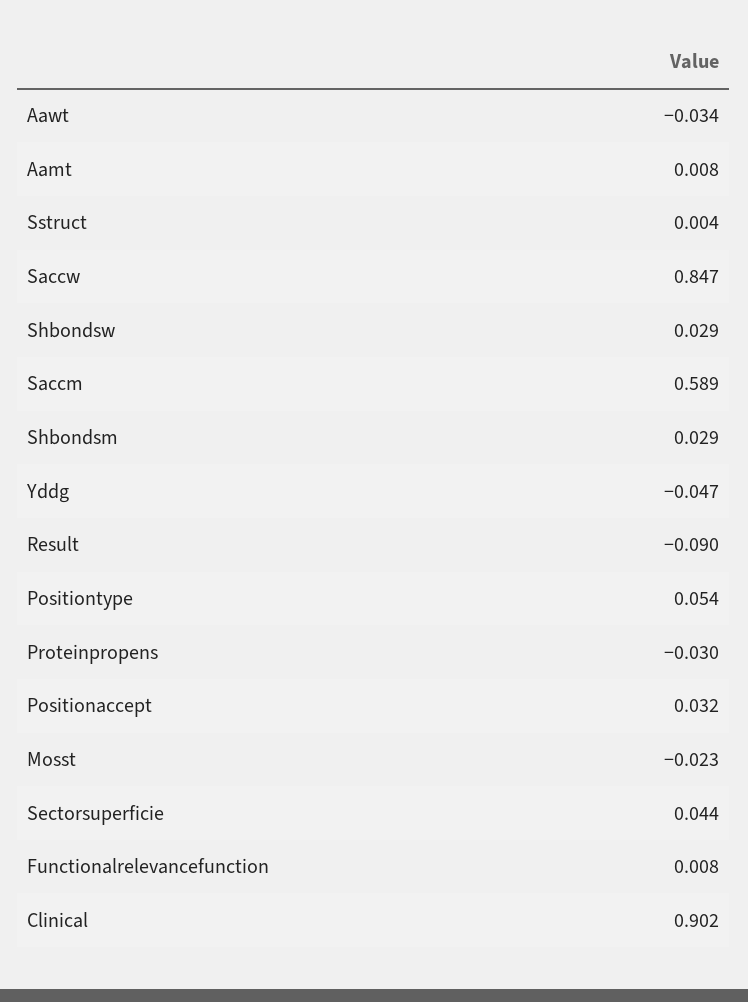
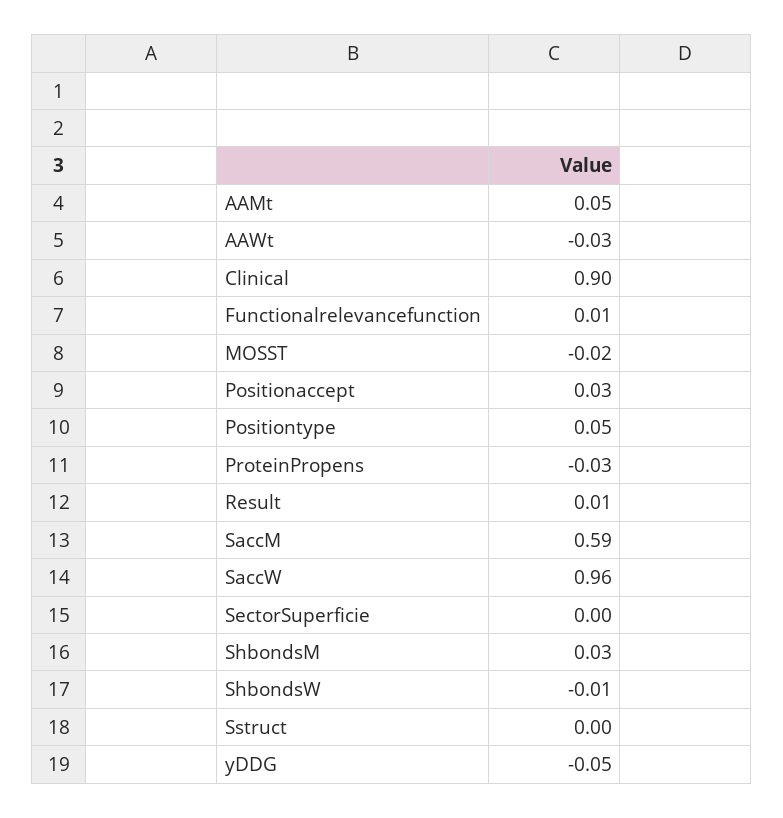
Aamt: 0.008 -> 0.05
Saccw: 0.847 -> 0.96
Shbondsw: 0.029 -> -0.01
Result: -0.09 -> 0.01
Sectorsuperficie: 0.044 -> 0

